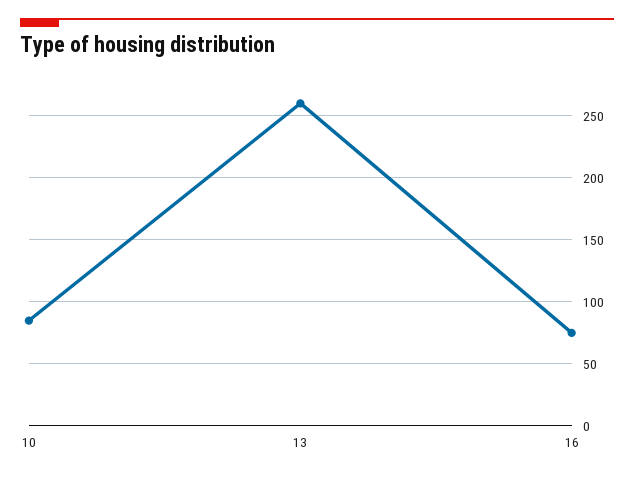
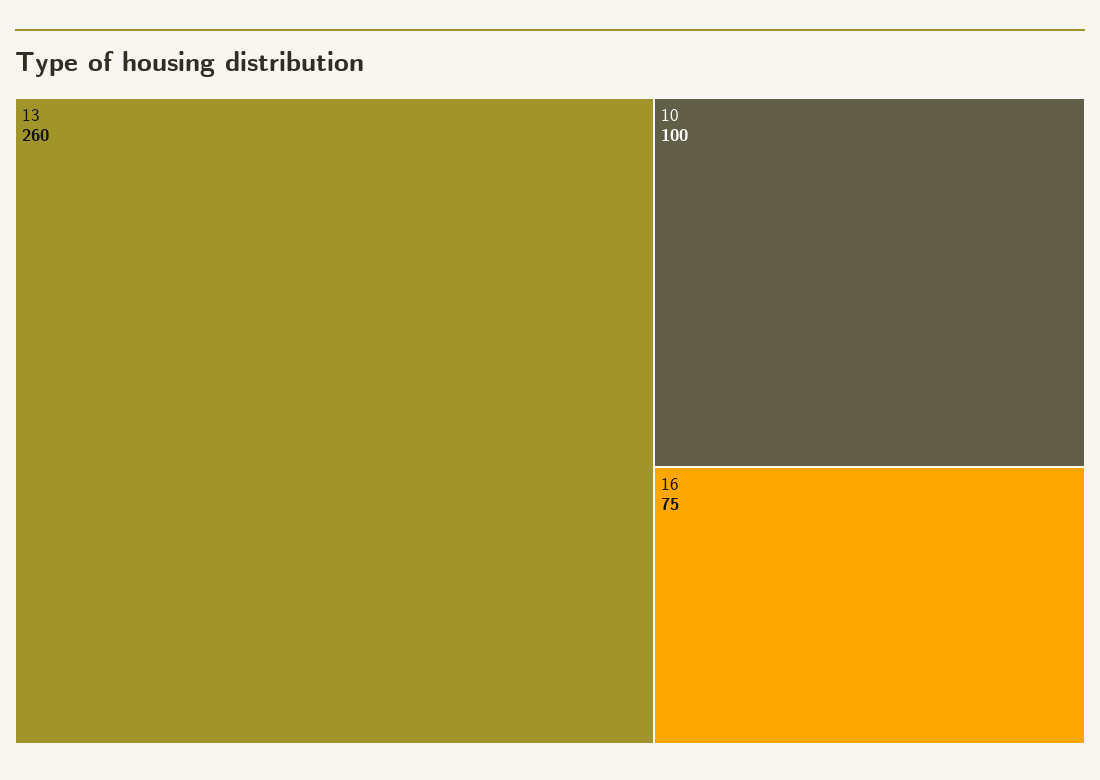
10: 85 -> 100

